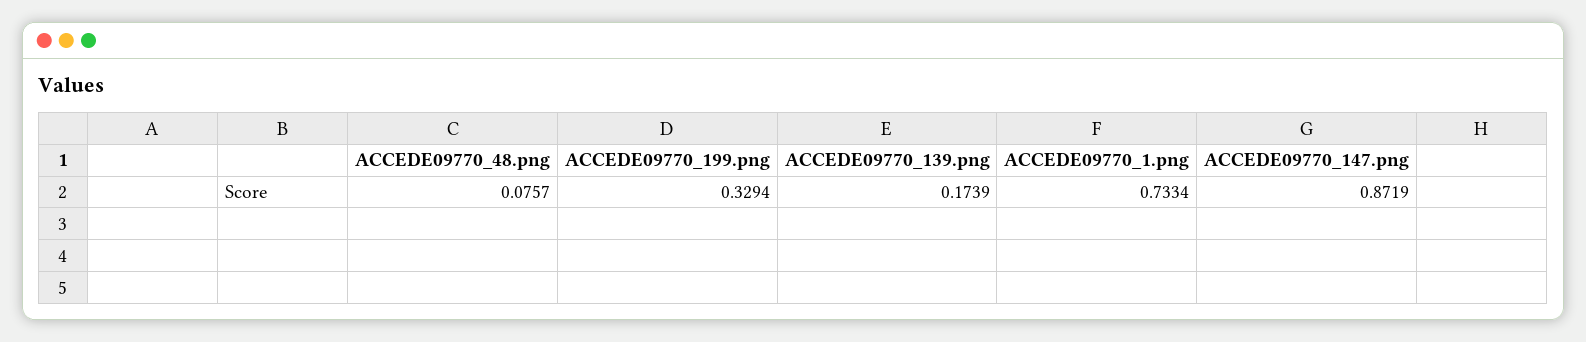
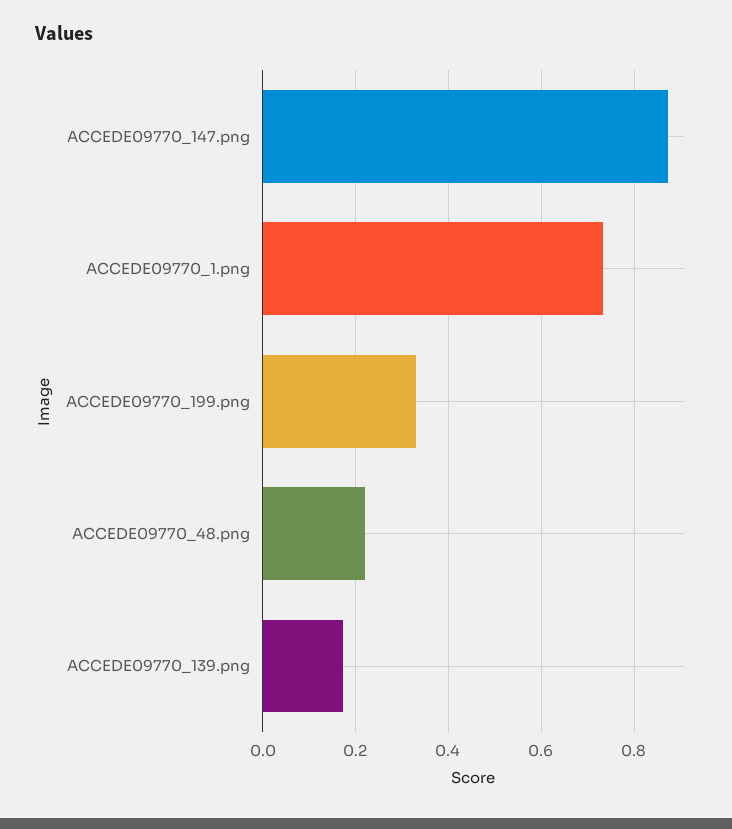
ACCEDE09770_48.png: 0.0757 -> 0.22

